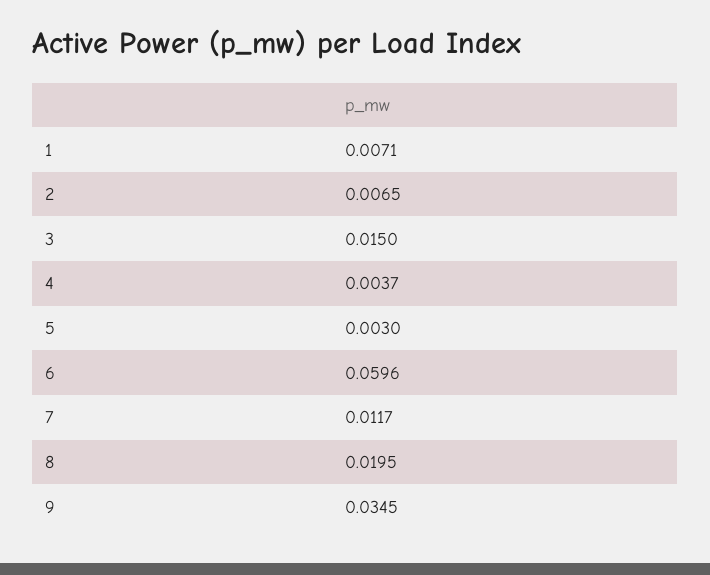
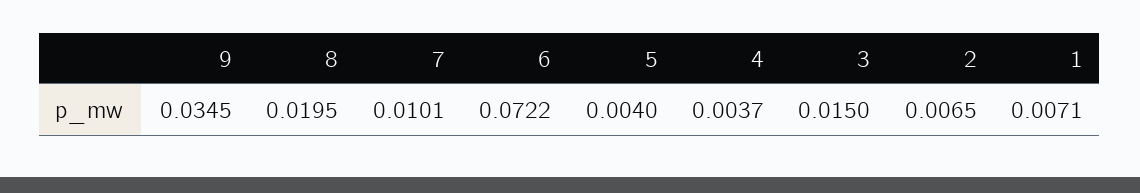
5: 0.003 -> 0.004
6: 0.0596 -> 0.0722
7: 0.0117 -> 0.0101

